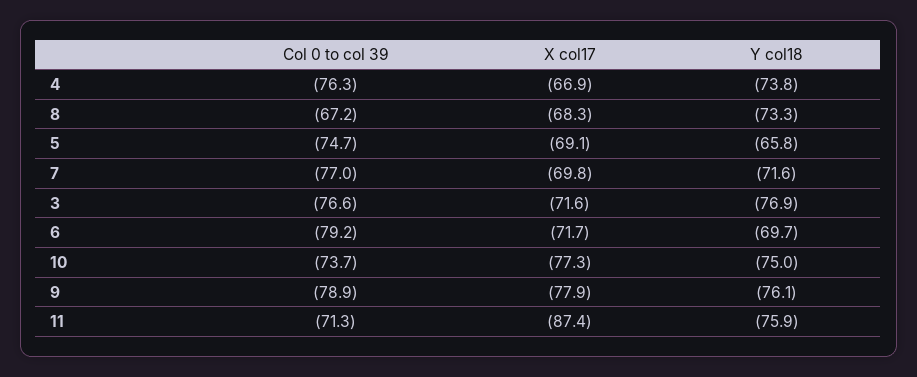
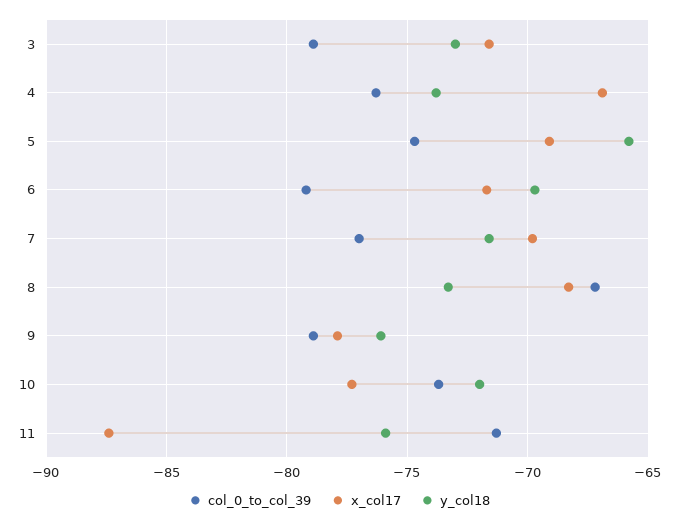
Col 0 to col 39, 3: -76.6 -> -79
Y col18, 3: -76.9 -> -73
Y col18, 10: -75 -> -72

